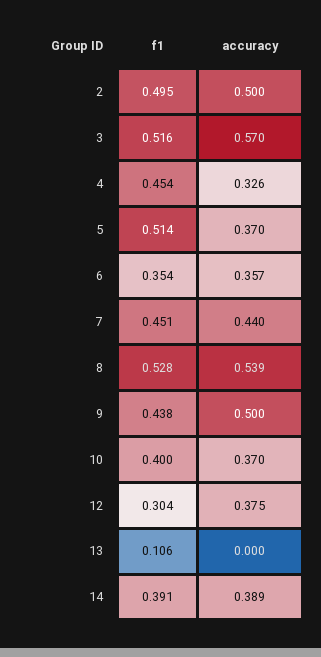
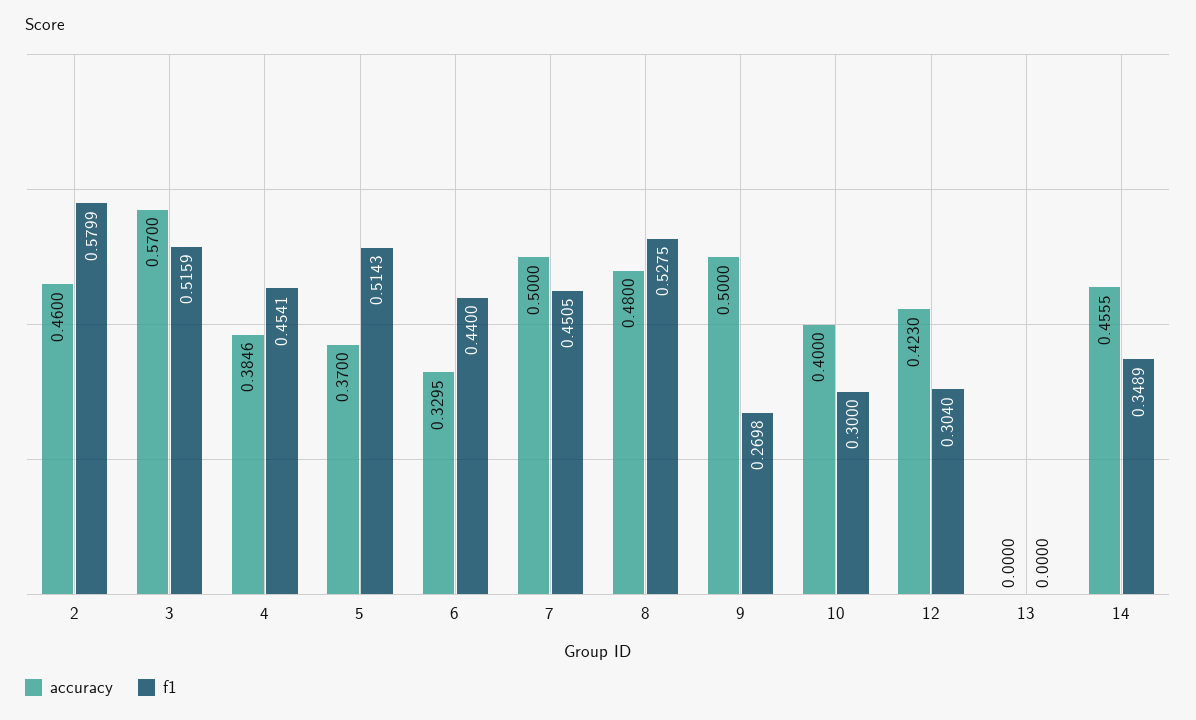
f1, 2: 0.495 -> 0.5799
accuracy, 2: 0.5 -> 0.46
accuracy, 4: 0.326 -> 0.3846
f1, 6: 0.354 -> 0.44
accuracy, 6: 0.357 -> 0.3295
accuracy, 7: 0.44 -> 0.5
accuracy, 8: 0.539 -> 0.48
f1, 9: 0.438 -> 0.2698
f1, 10: 0.4 -> 0.3
accuracy, 10: 0.37 -> 0.4
accuracy, 12: 0.375 -> 0.423
f1, 13: 0.106 -> 0
f1, 14: 0.391 -> 0.3489
accuracy, 14: 0.389 -> 0.4555

